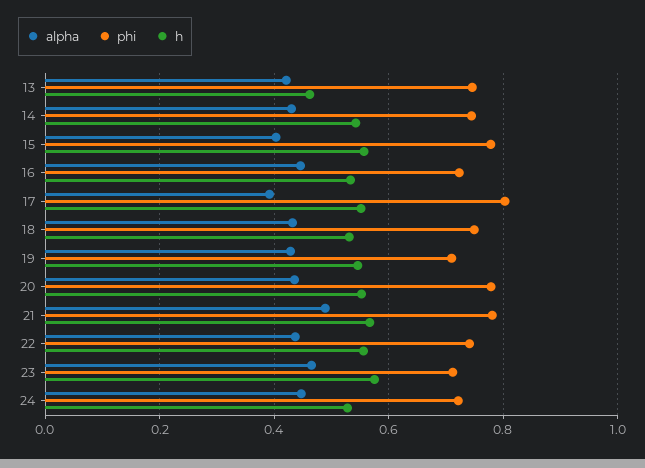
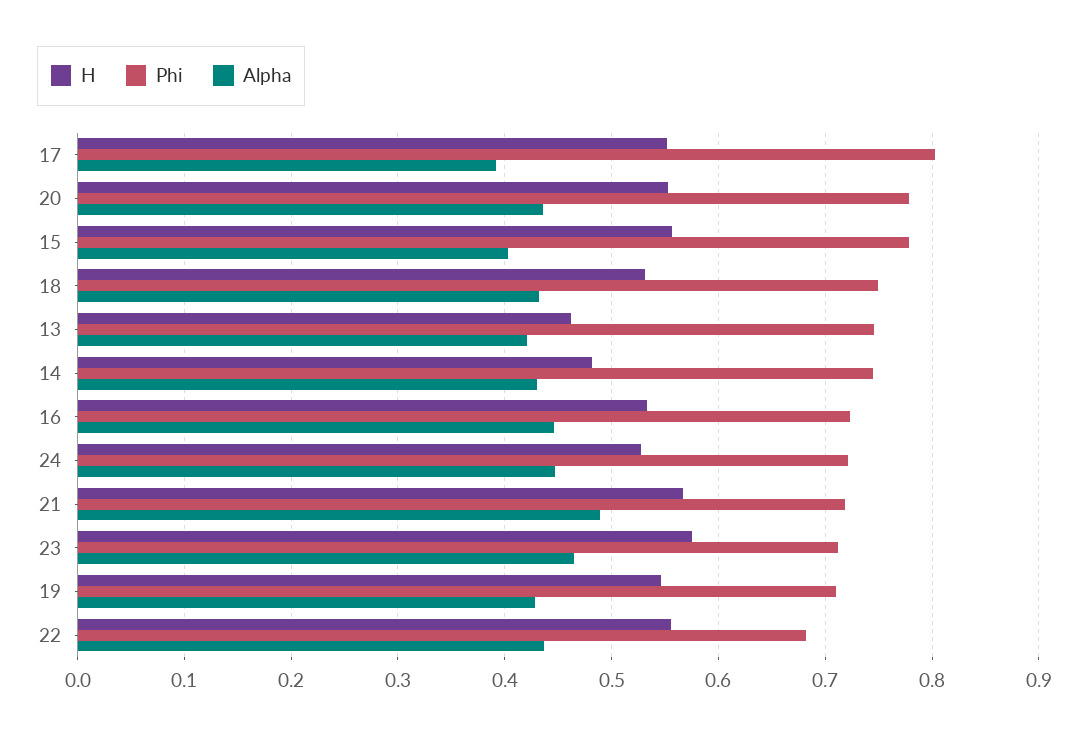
h, 14: 0.54 -> 0.48
phi, 21: 0.78 -> 0.72
phi, 22: 0.74 -> 0.68

